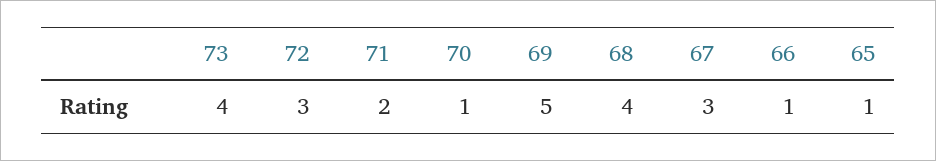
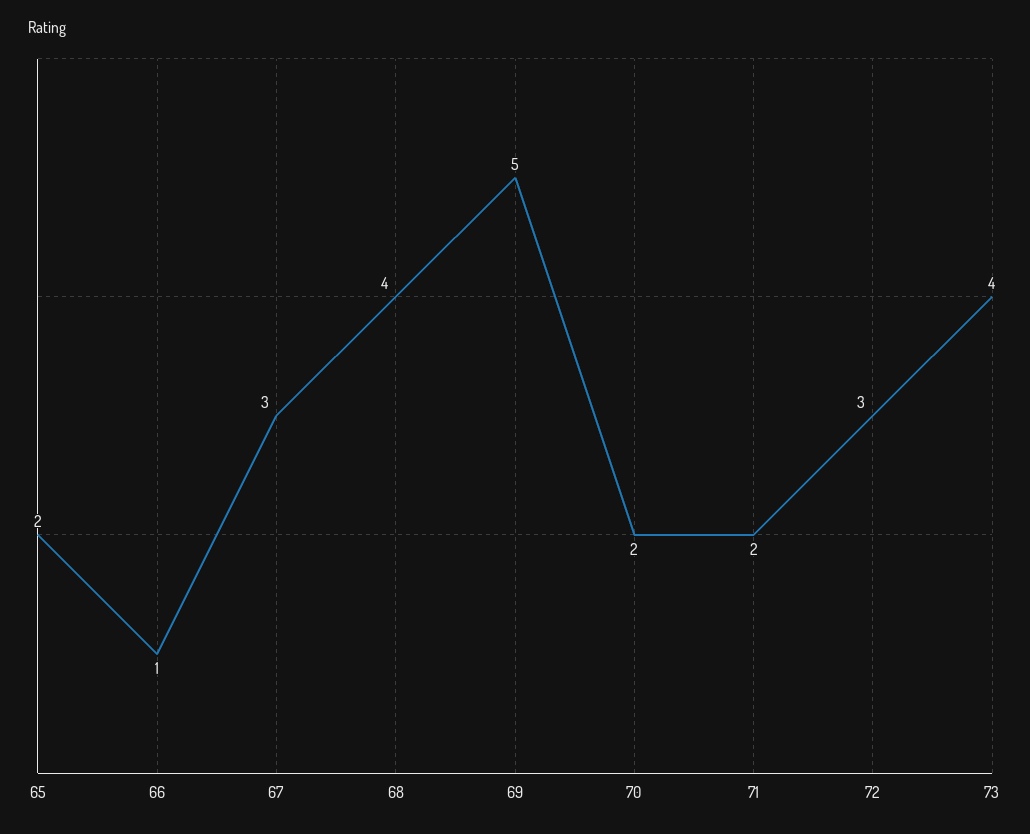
70: 1 -> 2
65: 1 -> 2

